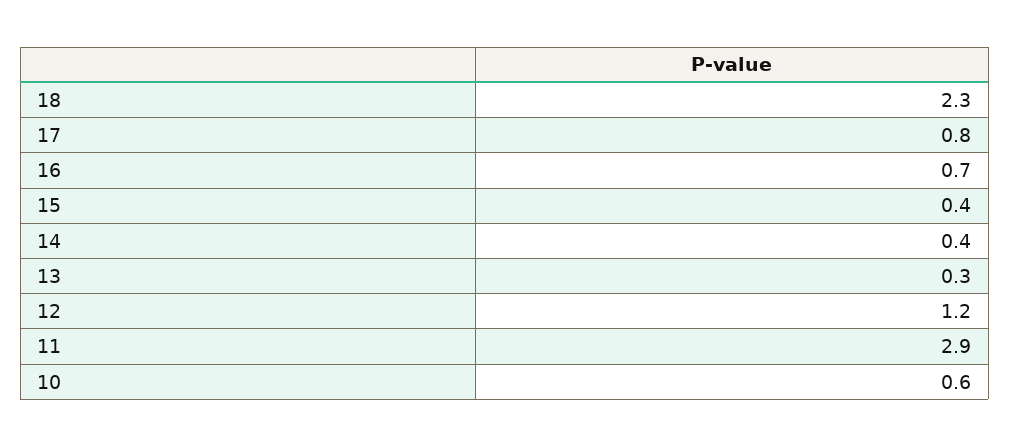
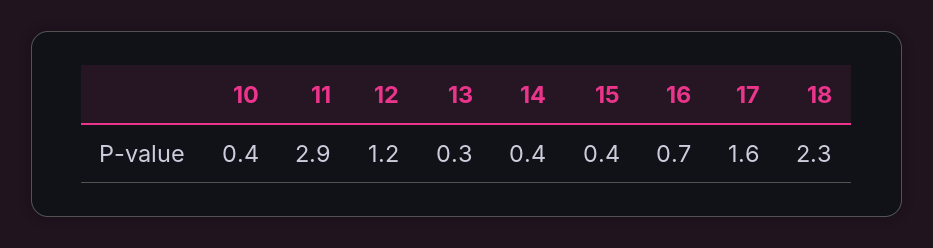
17: 0.8 -> 1.6
10: 0.6 -> 0.4

